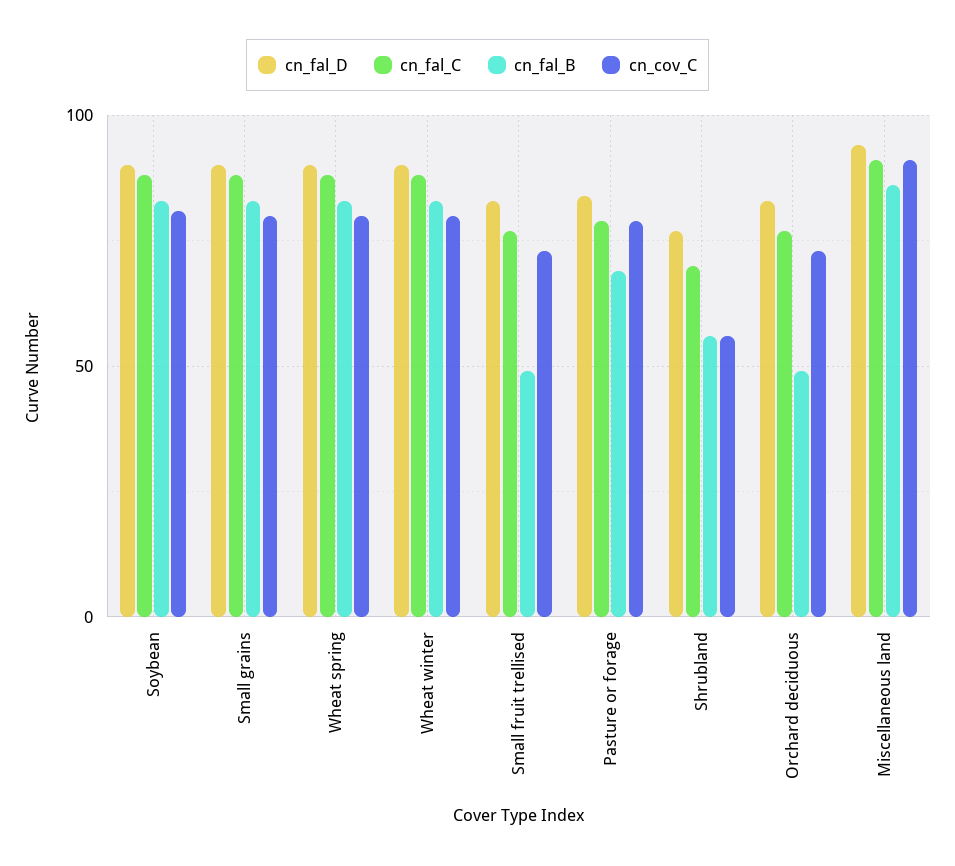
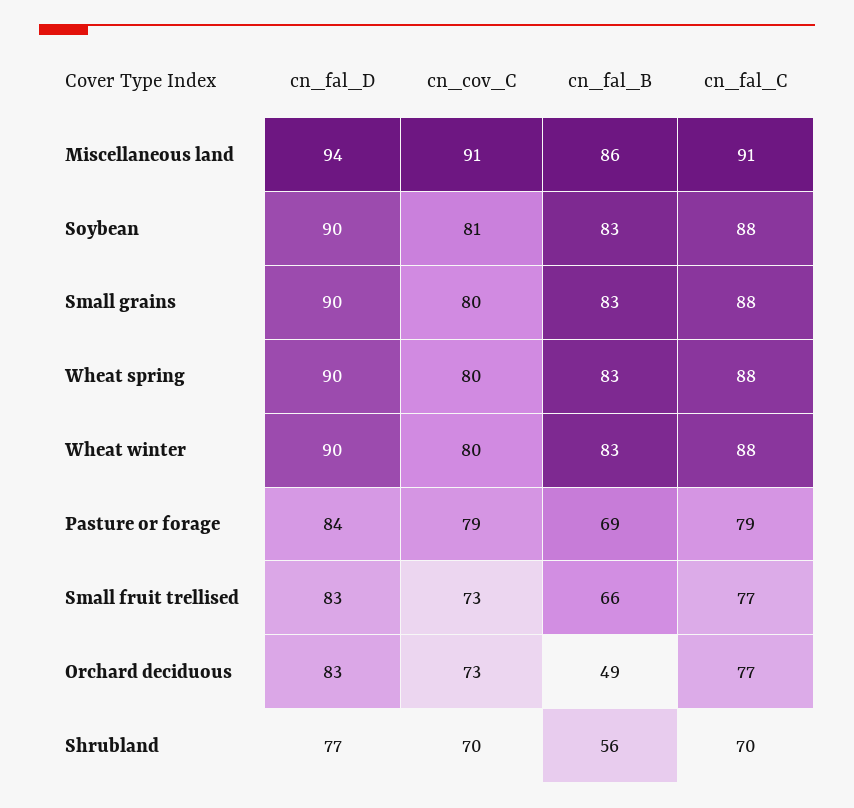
cn_fal_B, Small fruit trellised: 50 -> 66
cn_cov_C, Shrubland: 55 -> 70

